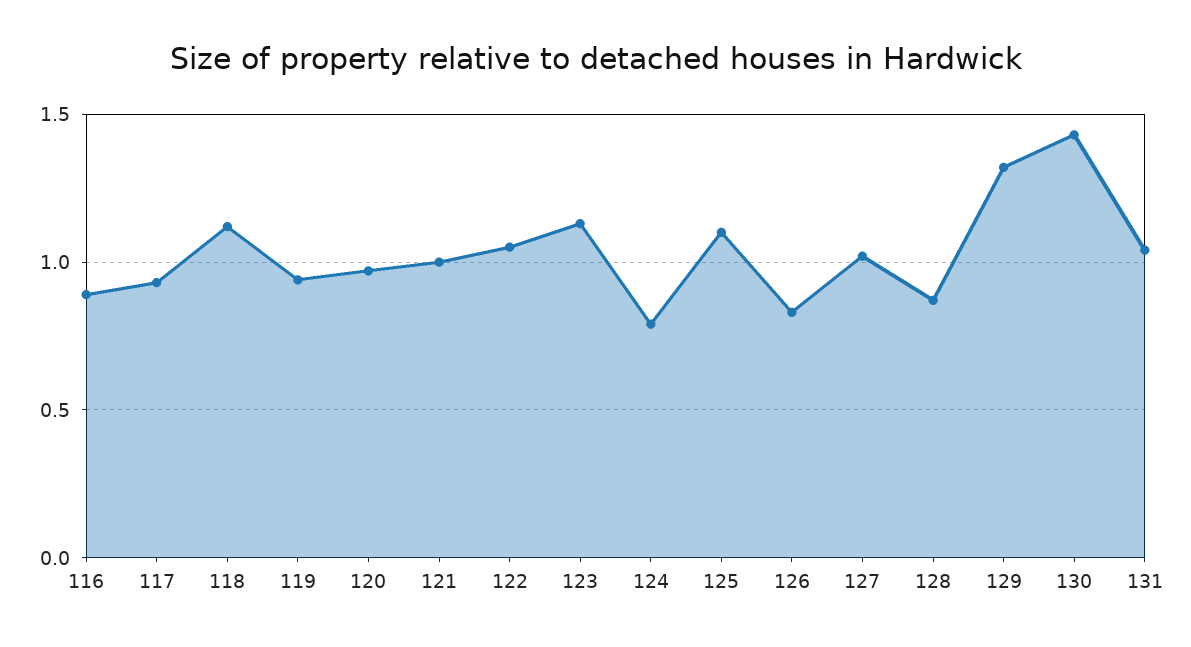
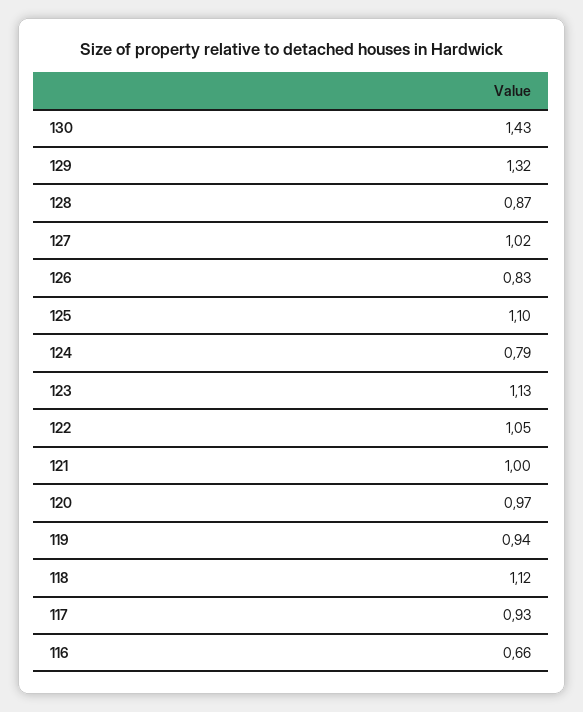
116: 0.9 -> 0.66
131: 1.05 -> none

